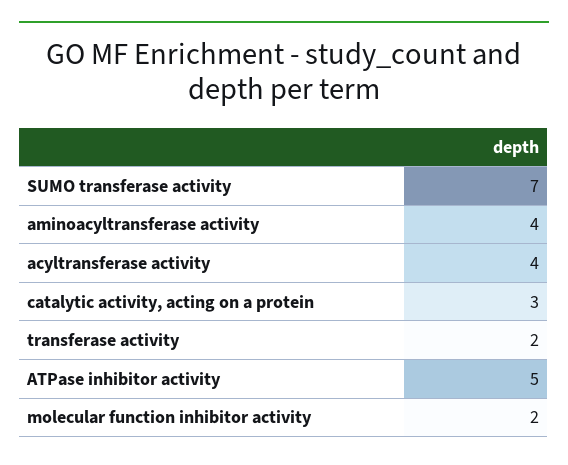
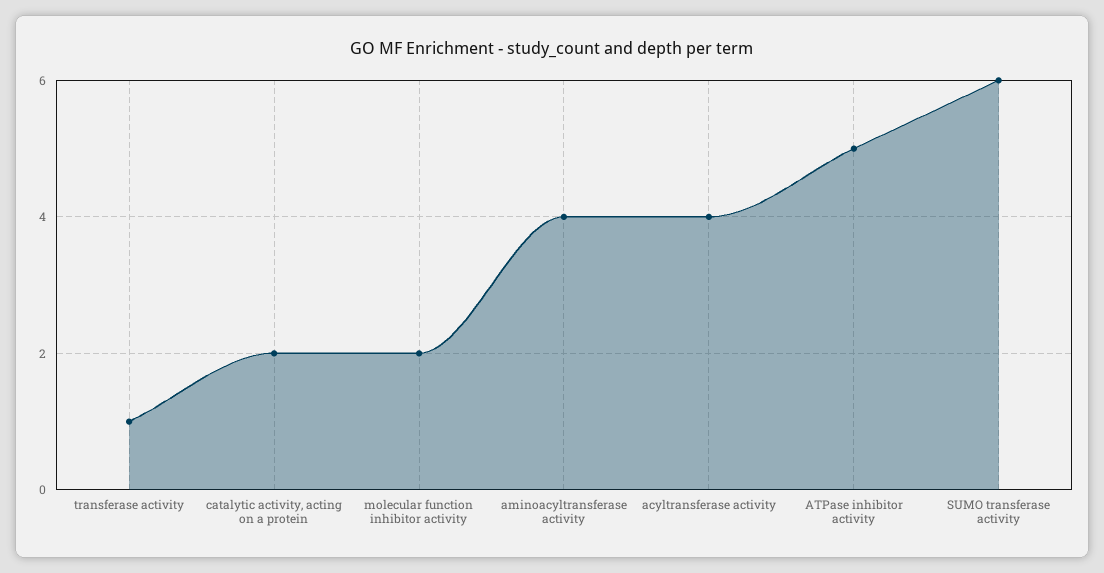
SUMO transferase activity: 7 -> 6
catalytic activity, acting on a protein: 3 -> 2
transferase activity: 2 -> 1

